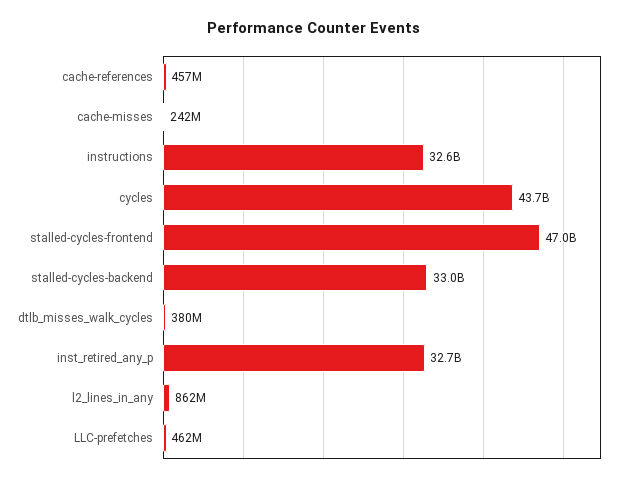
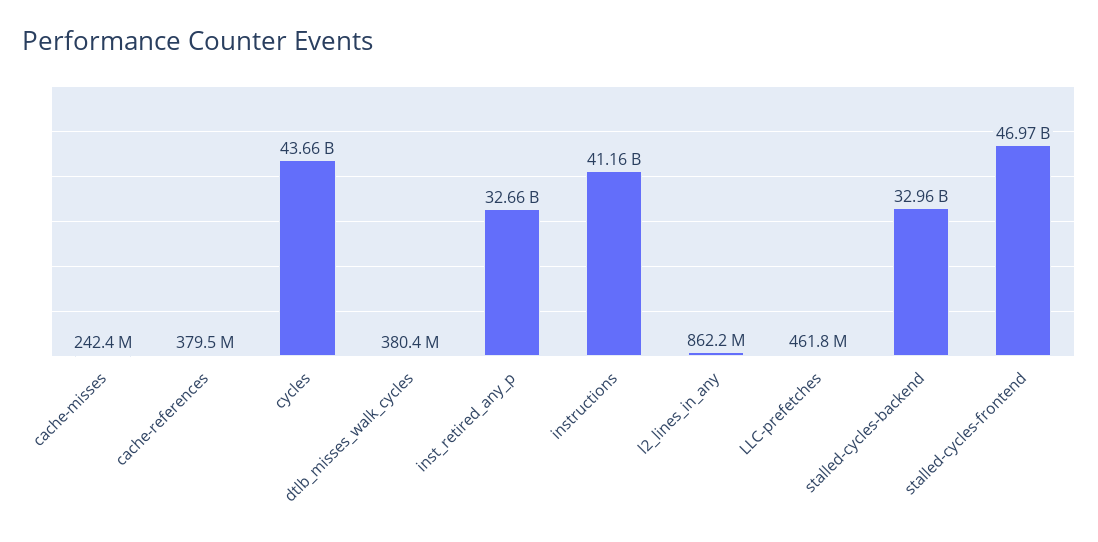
cache-references: 457000000 -> 379500000
instructions: 32600000000 -> 41160000000

